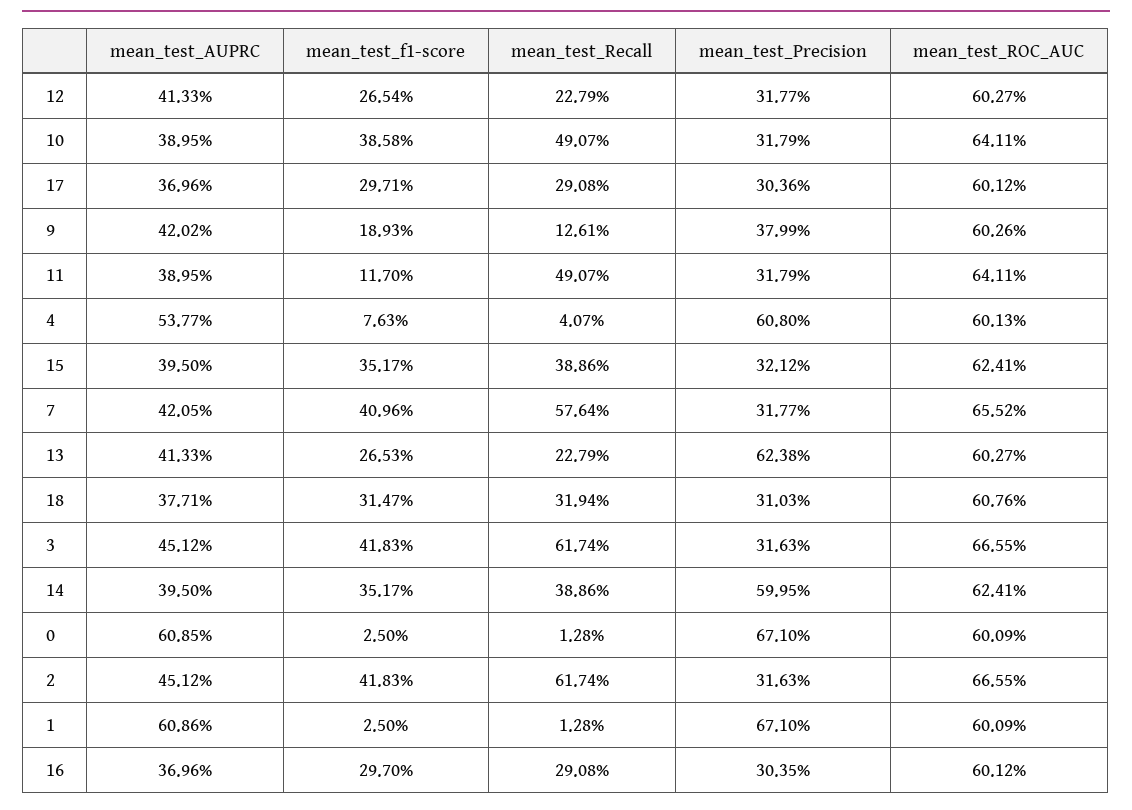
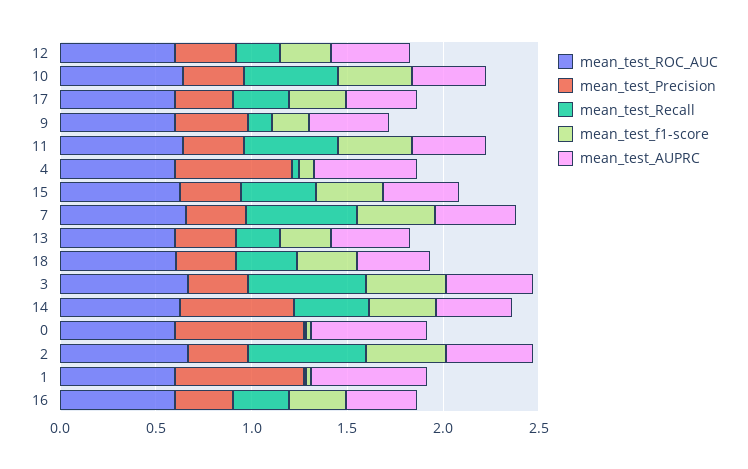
mean_test_f1-score, 11: 0.117 -> 0.4
mean_test_Precision, 13: 0.6238 -> 0.3

